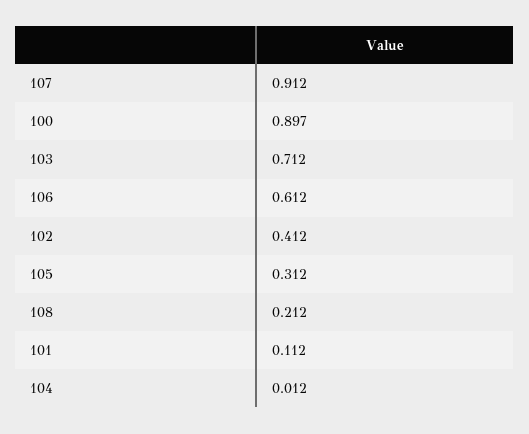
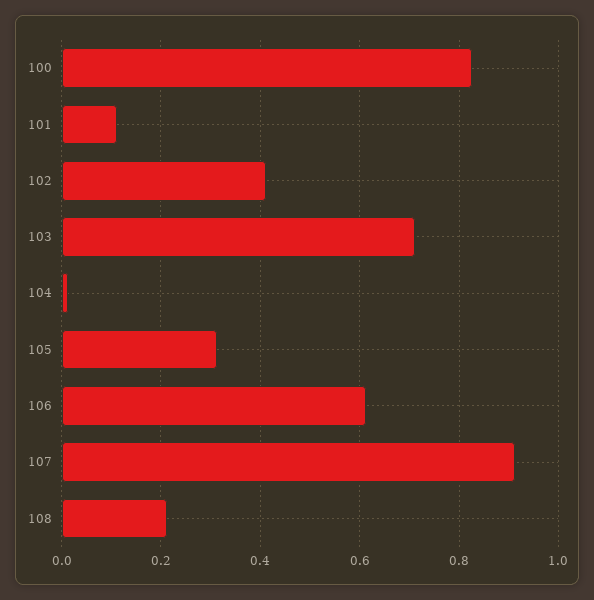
100: 0.897 -> 0.82

